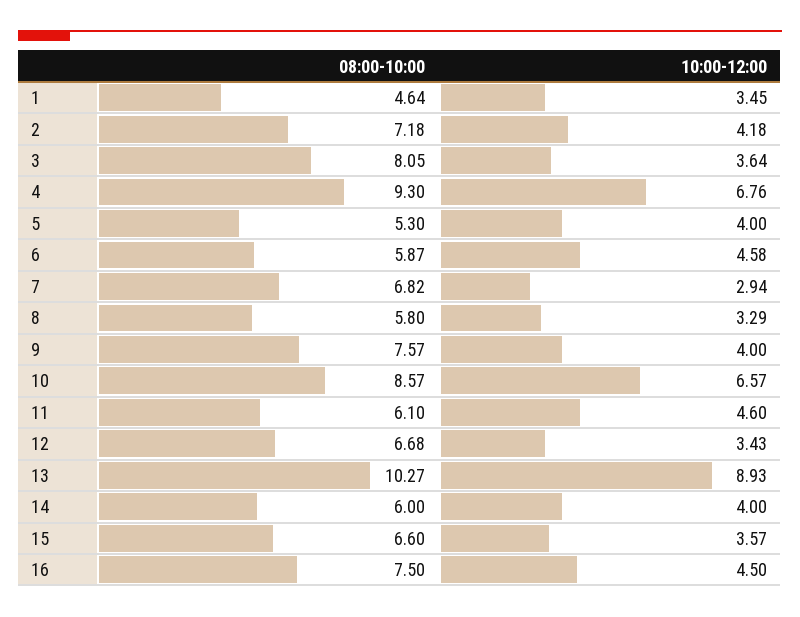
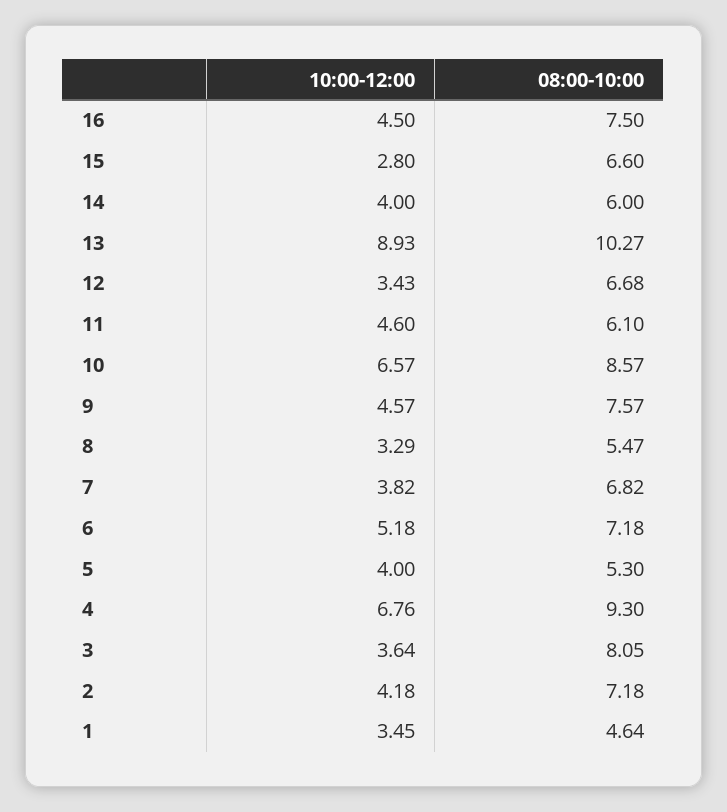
08:00-10:00, 6: 5.87 -> 7.18
10:00-12:00, 6: 4.58 -> 5.18
10:00-12:00, 7: 2.94 -> 3.82
08:00-10:00, 8: 5.8 -> 5.47
10:00-12:00, 9: 4 -> 4.57
10:00-12:00, 15: 3.57 -> 2.8

